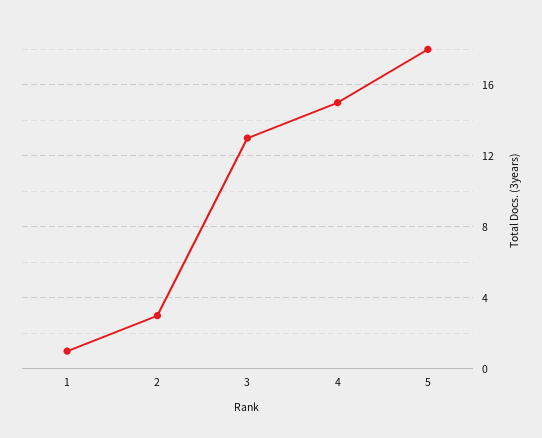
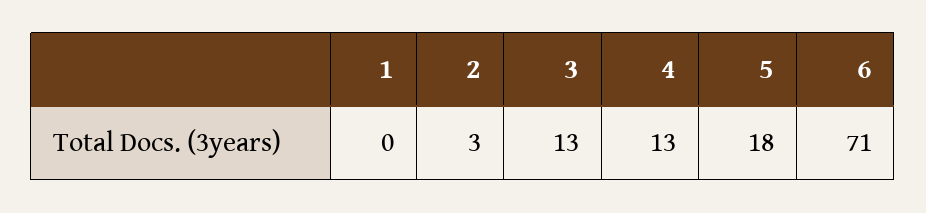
1: 1 -> 0
4: 15 -> 13
6: none -> 71

